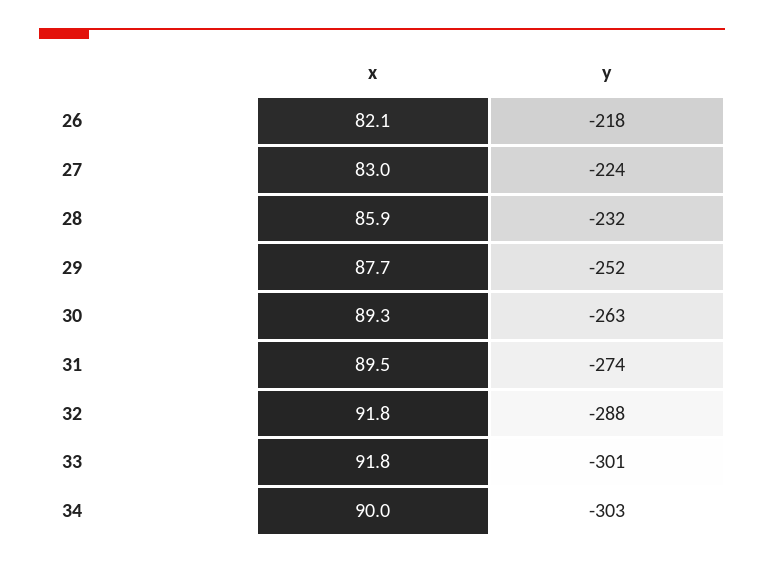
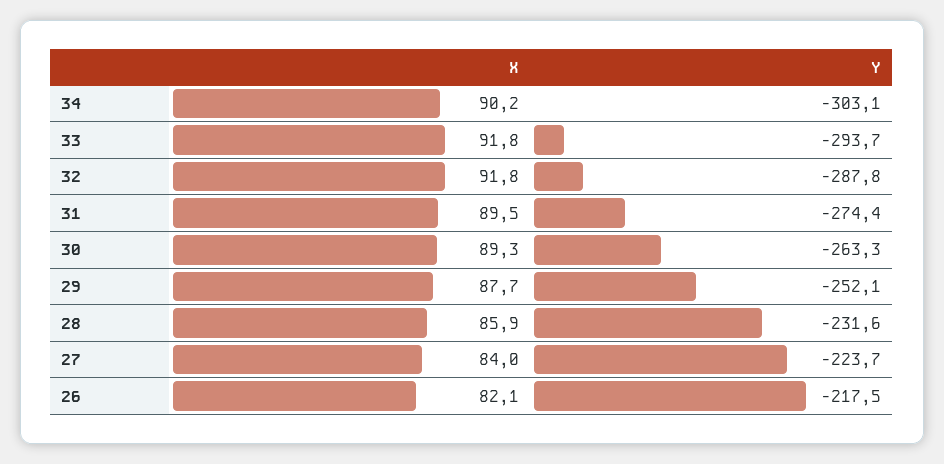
x, 27: 83 -> 84
y, 33: -301 -> -293.7
x, 34: 90 -> 90.2

